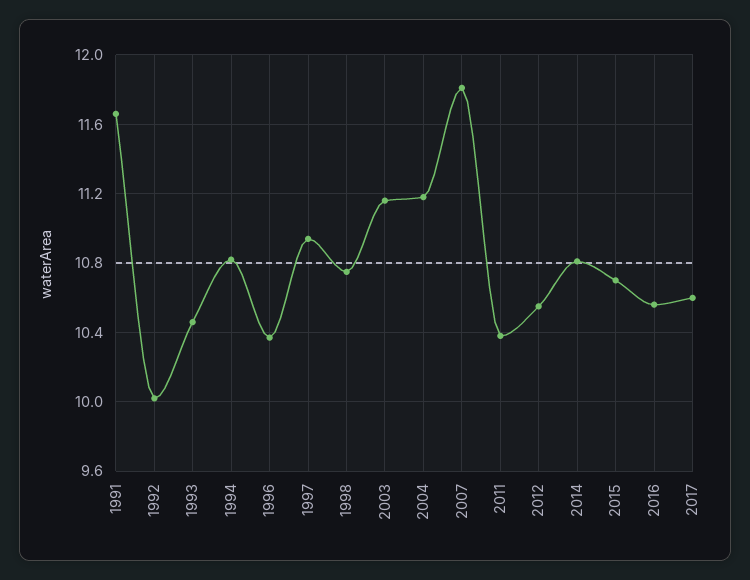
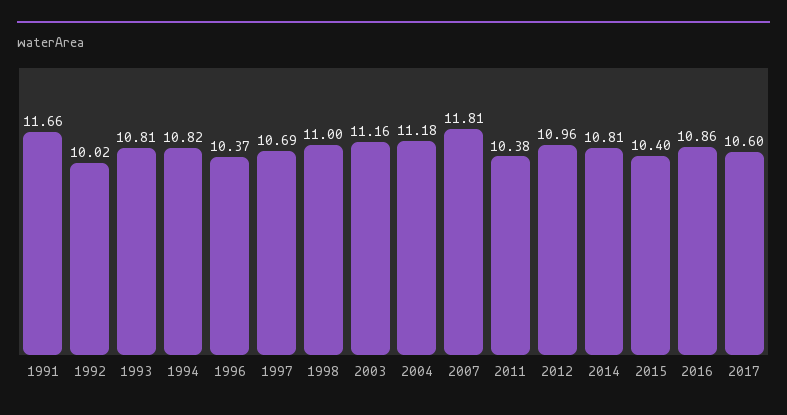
1993: 10.45 -> 10.81
1997: 10.95 -> 10.69
1998: 10.75 -> 11
2012: 10.55 -> 10.96
2015: 10.7 -> 10.4
2016: 10.55 -> 10.86

